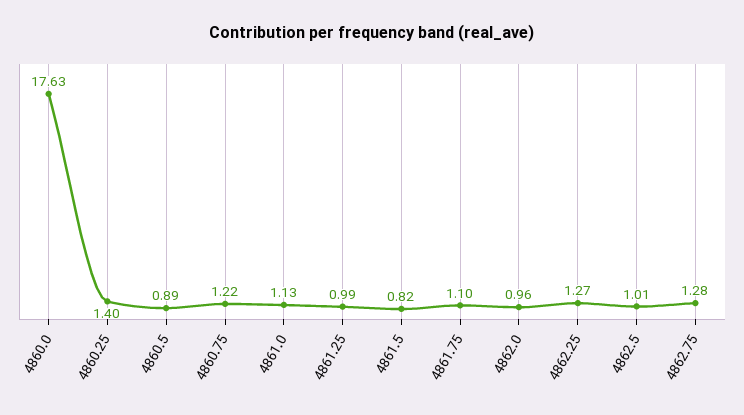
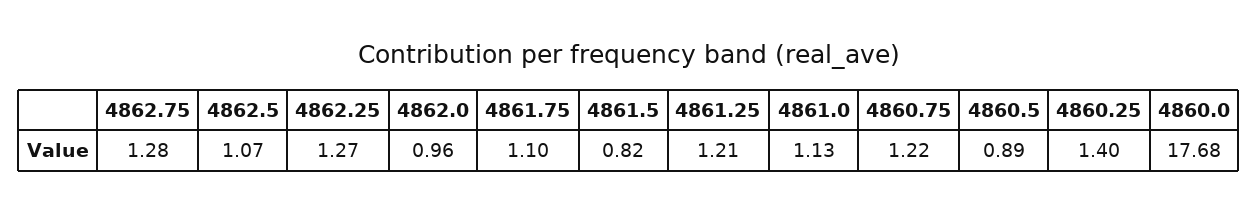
4860.0: 17.63 -> 17.68
4861.25: 0.99 -> 1.21
4862.5: 1.01 -> 1.07

